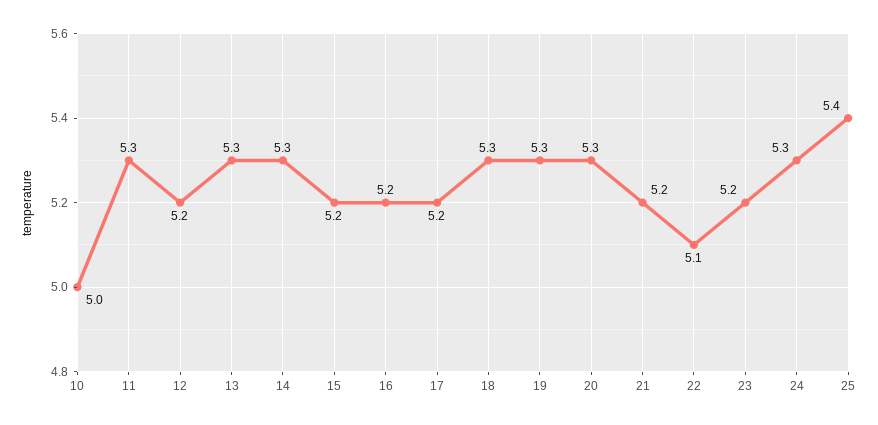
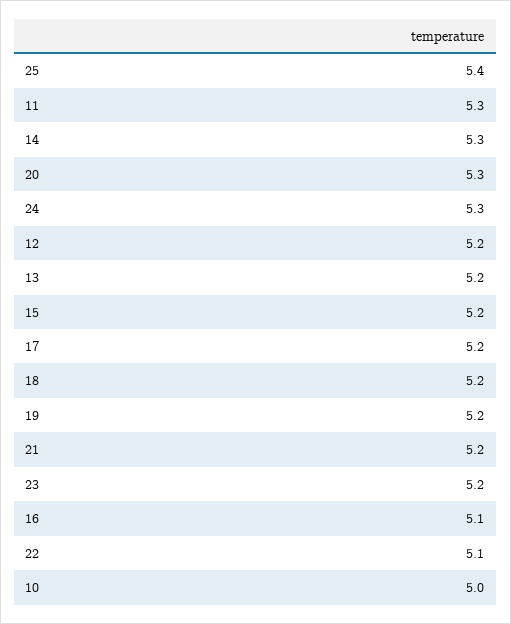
13: 5.3 -> 5.2
16: 5.2 -> 5.1
18: 5.3 -> 5.2
19: 5.3 -> 5.2

